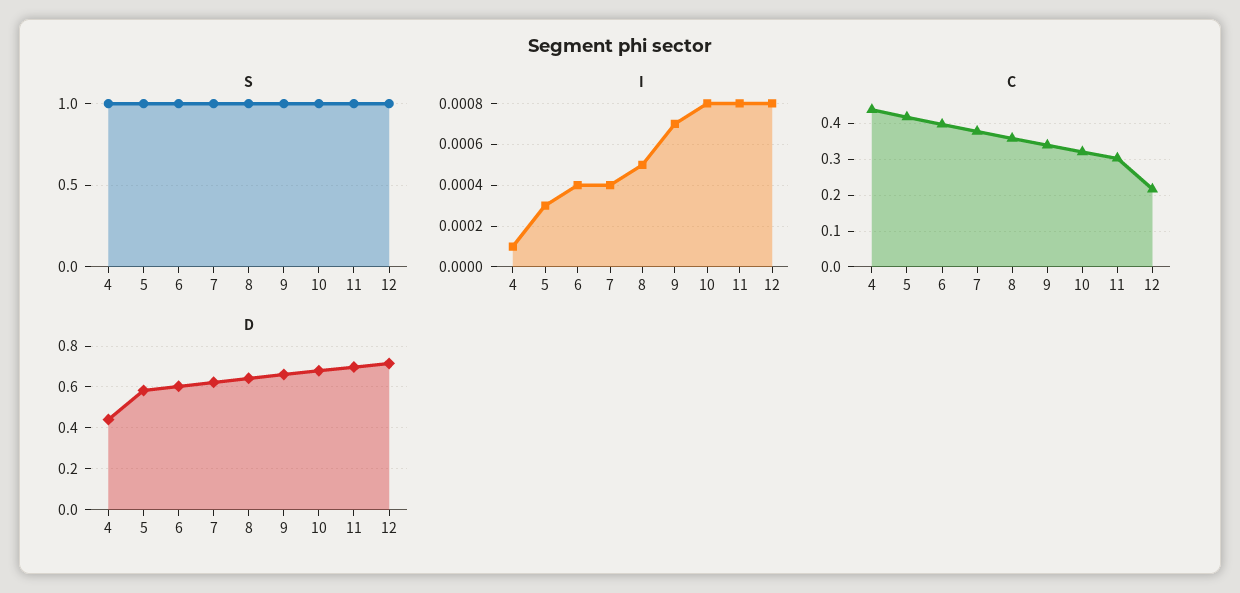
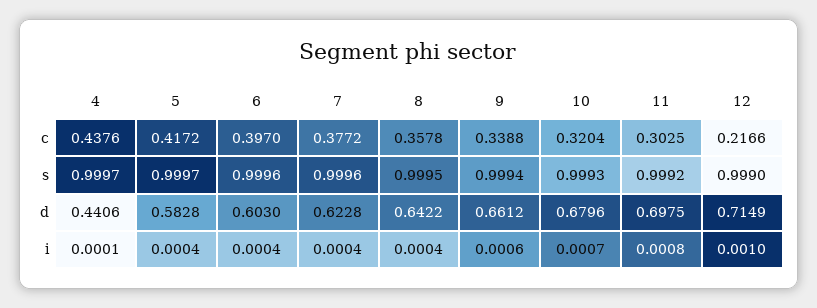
I, 5: 0.0003 -> 0.0004
I, 8: 0.0005 -> 0.0004
I, 9: 0.0007 -> 0.0006
I, 10: 0.0008 -> 0.0007
I, 12: 0.0008 -> 0.001

